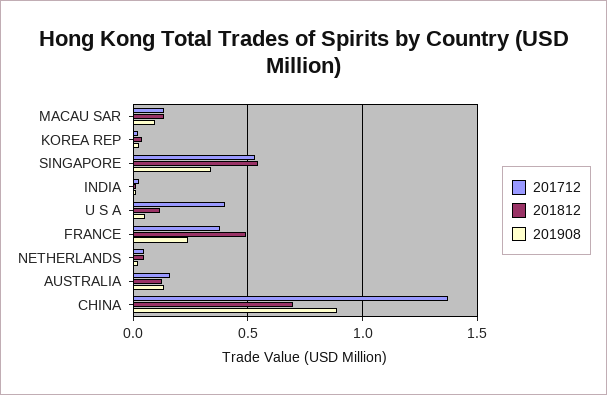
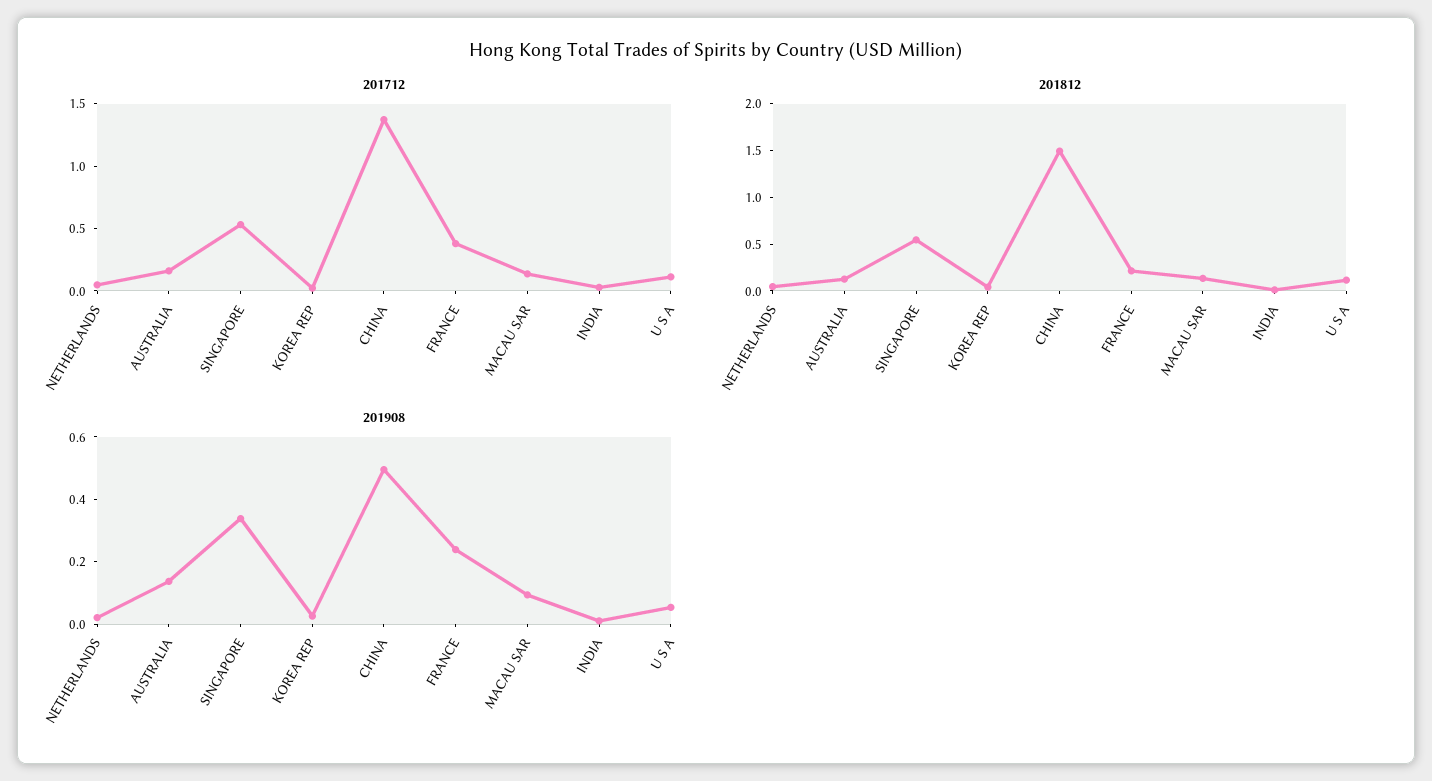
201712, U S A: 0.4 -> 0.1
201812, FRANCE: 0.5 -> 0.2
201812, CHINA: 0.7 -> 1.5
201908, CHINA: 0.9 -> 0.5

